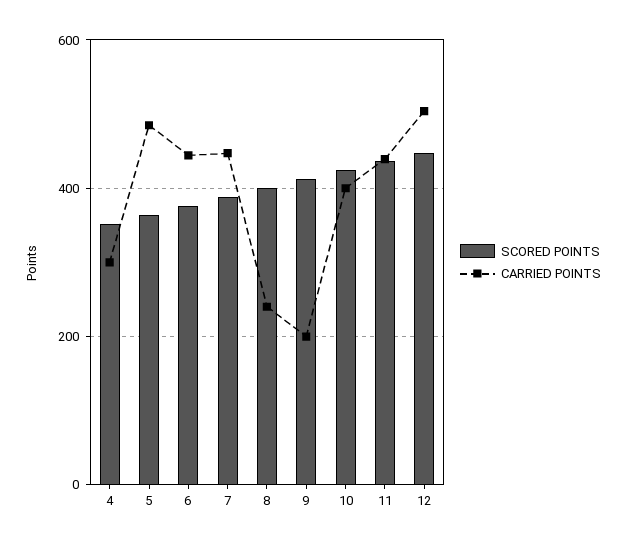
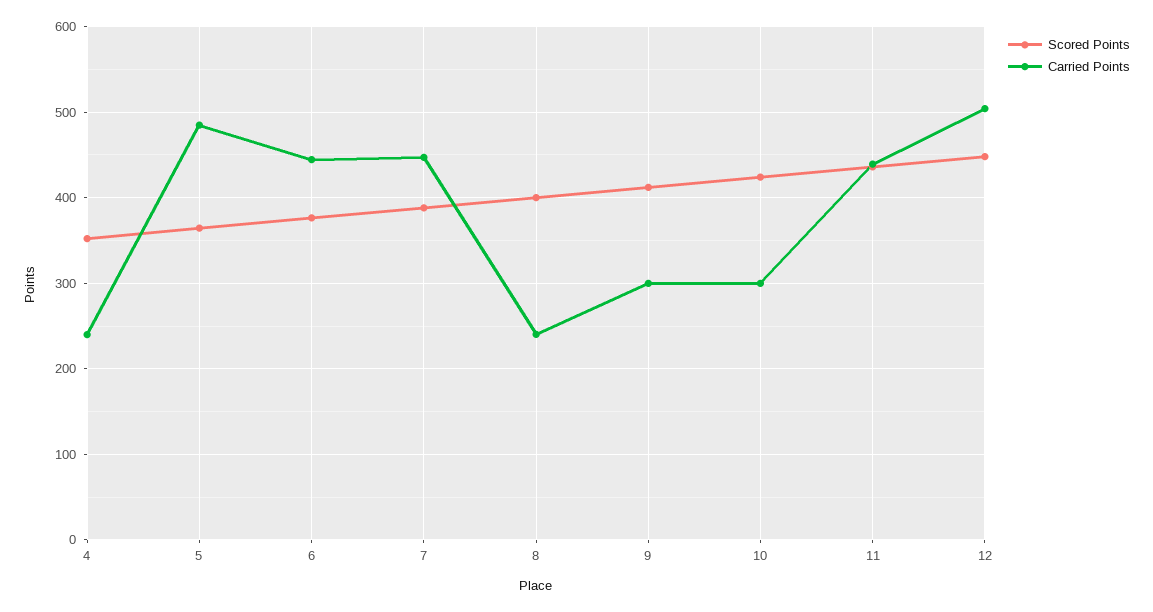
CARRIED POINTS, 4: 300 -> 240
CARRIED POINTS, 9: 200 -> 300
CARRIED POINTS, 10: 400 -> 300

